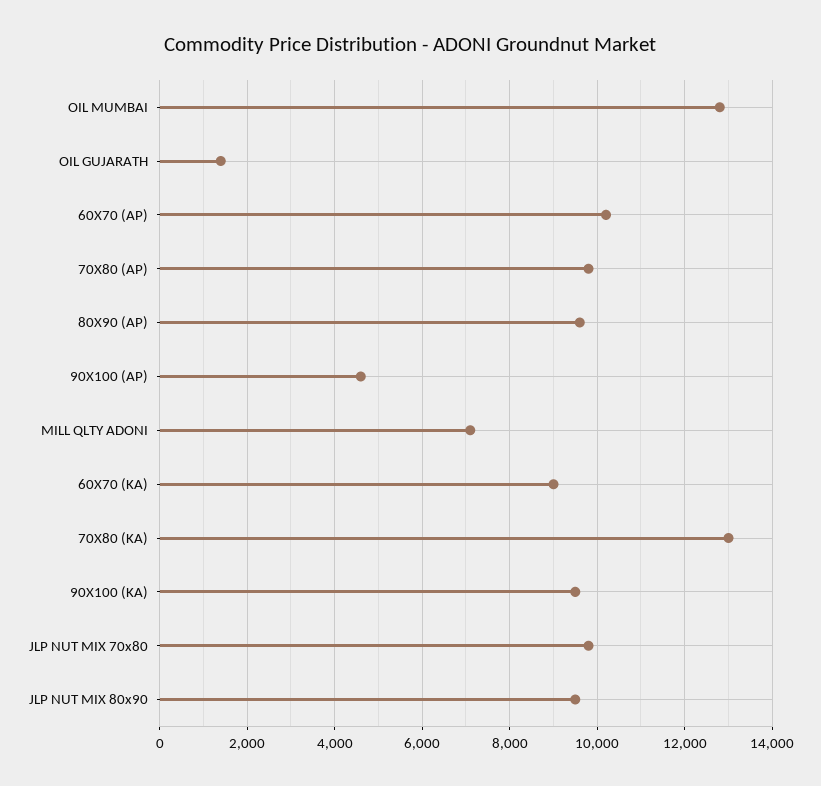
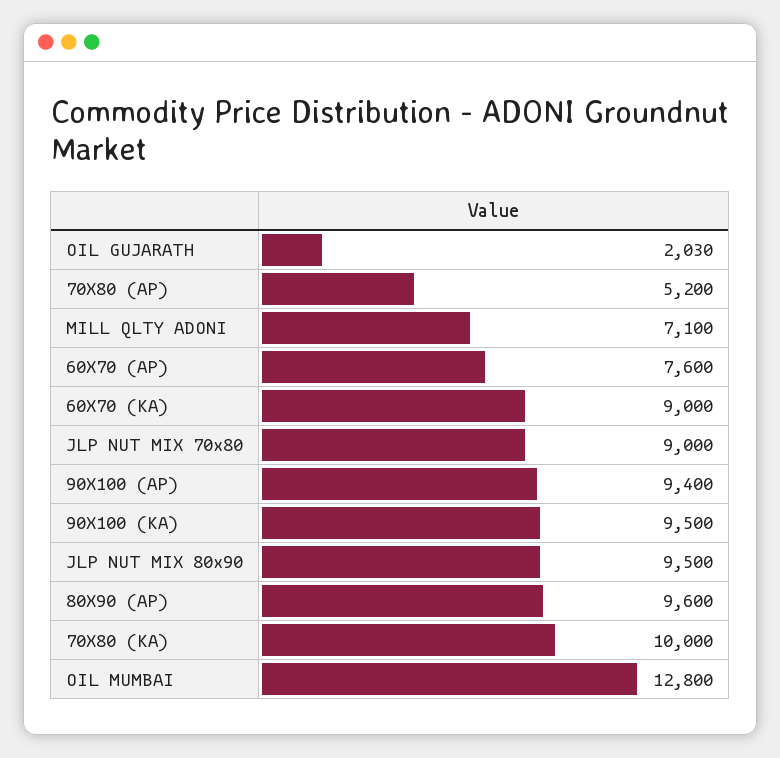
OIL GUJARATH: 1400 -> 2030
60X70 (AP): 10200 -> 7600
70X80 (AP): 9800 -> 5200
90X100 (AP): 4600 -> 9400
70X80 (KA): 13000 -> 10000
JLP NUT MIX 70x80: 9800 -> 9000

